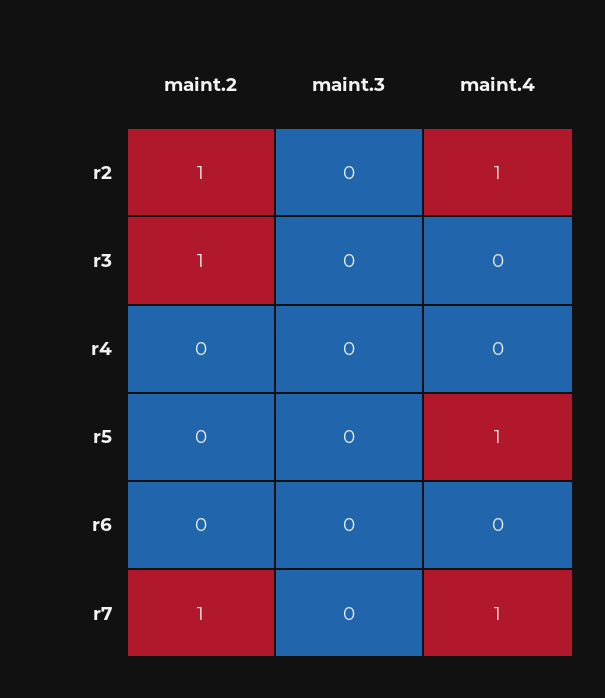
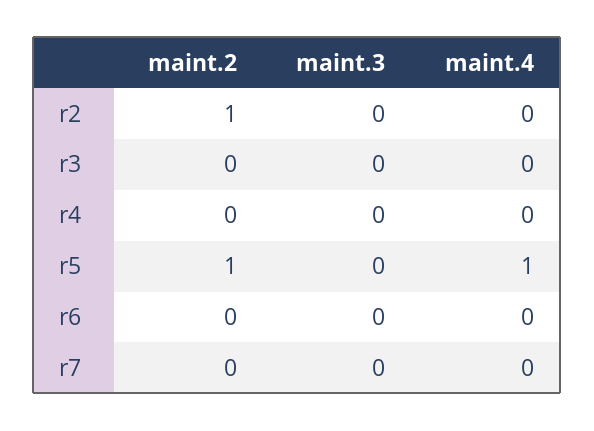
maint.4, r2: 1 -> 0
maint.2, r3: 1 -> 0
maint.2, r5: 0 -> 1
maint.2, r7: 1 -> 0
maint.4, r7: 1 -> 0

